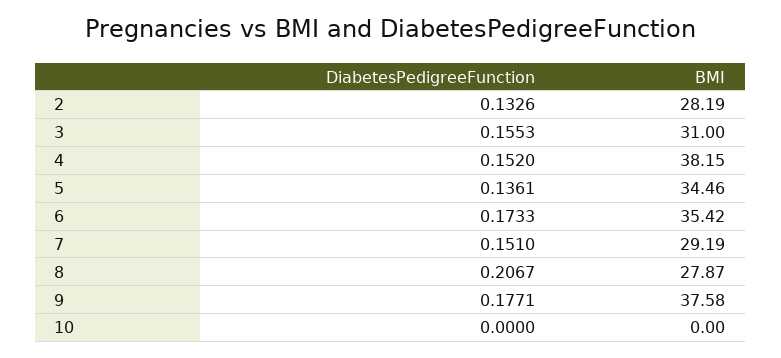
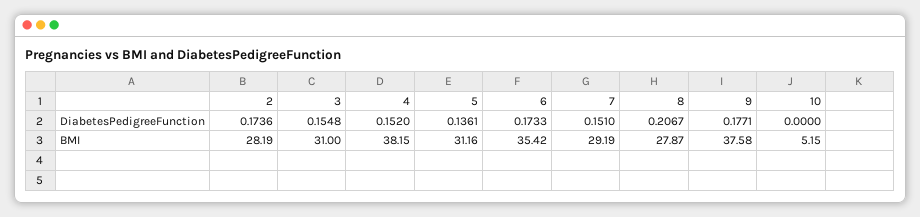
DiabetesPedigreeFunction, 2: 0.1326 -> 0.1736
DiabetesPedigreeFunction, 3: 0.1553 -> 0.1548
BMI, 5: 34.46 -> 31.16
BMI, 10: 0 -> 5.15

